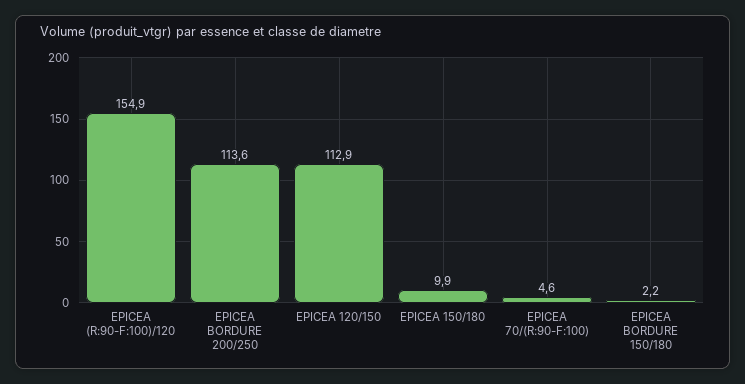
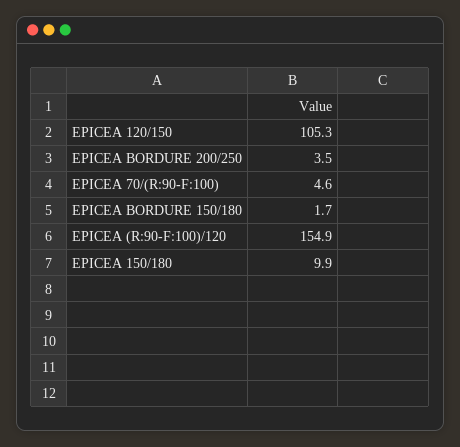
EPICEA BORDURE 200/250: 113.6 -> 3.5
EPICEA 120/150: 112.9 -> 105.3
EPICEA BORDURE 150/180: 2.2 -> 1.7

